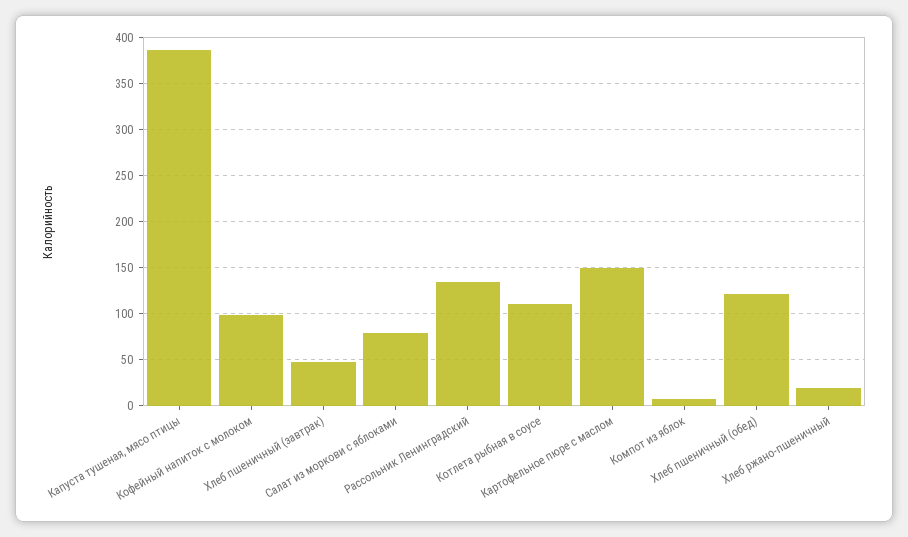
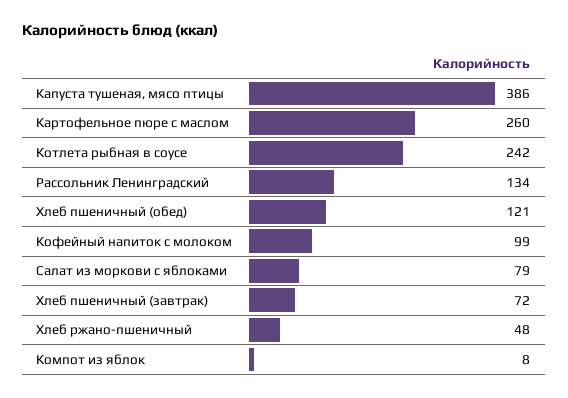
Хлеб пшеничный (завтрак): 50 -> 72
Котлета рыбная в соусе: 110 -> 242
Картофельное пюре с маслом: 150 -> 260
Хлеб ржано-пшеничный: 20 -> 48

